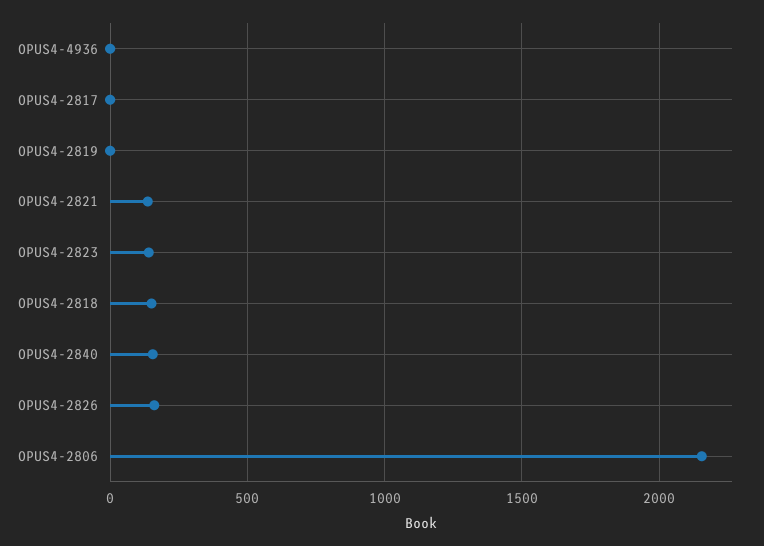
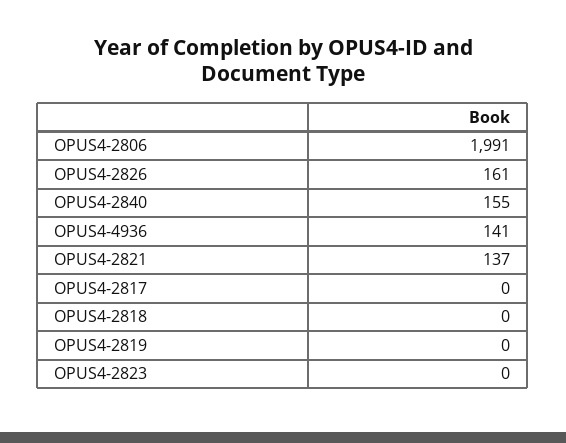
OPUS4-4936: 0 -> 141
OPUS4-2823: 150 -> 0
OPUS4-2818: 150 -> 0
OPUS4-2806: 2150 -> 1991

